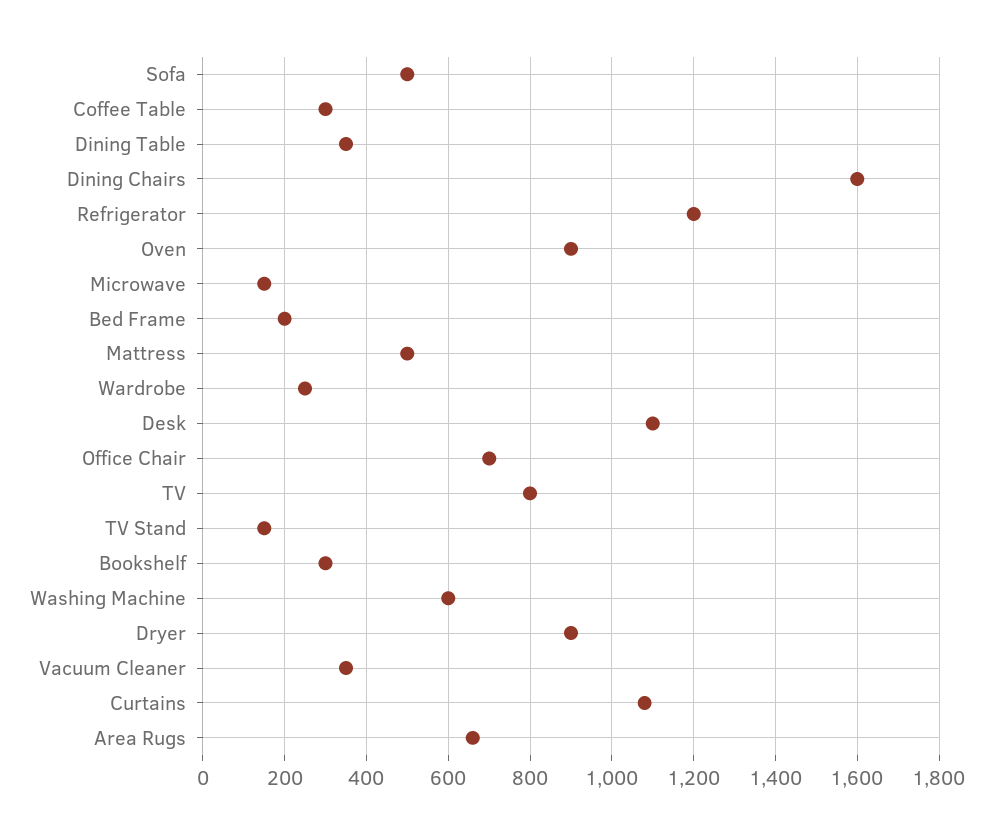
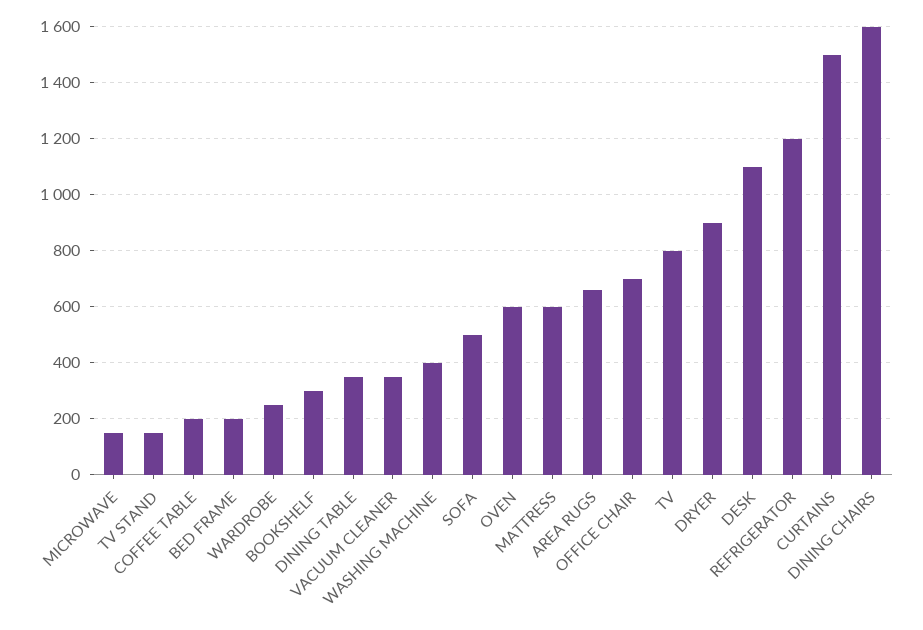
Coffee Table: 300 -> 200
Oven: 900 -> 600
Mattress: 500 -> 600
Washing Machine: 600 -> 400
Curtains: 1080 -> 1500

